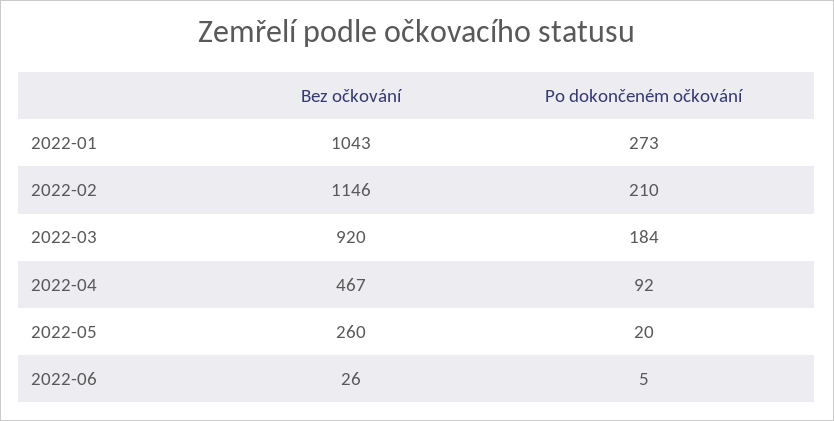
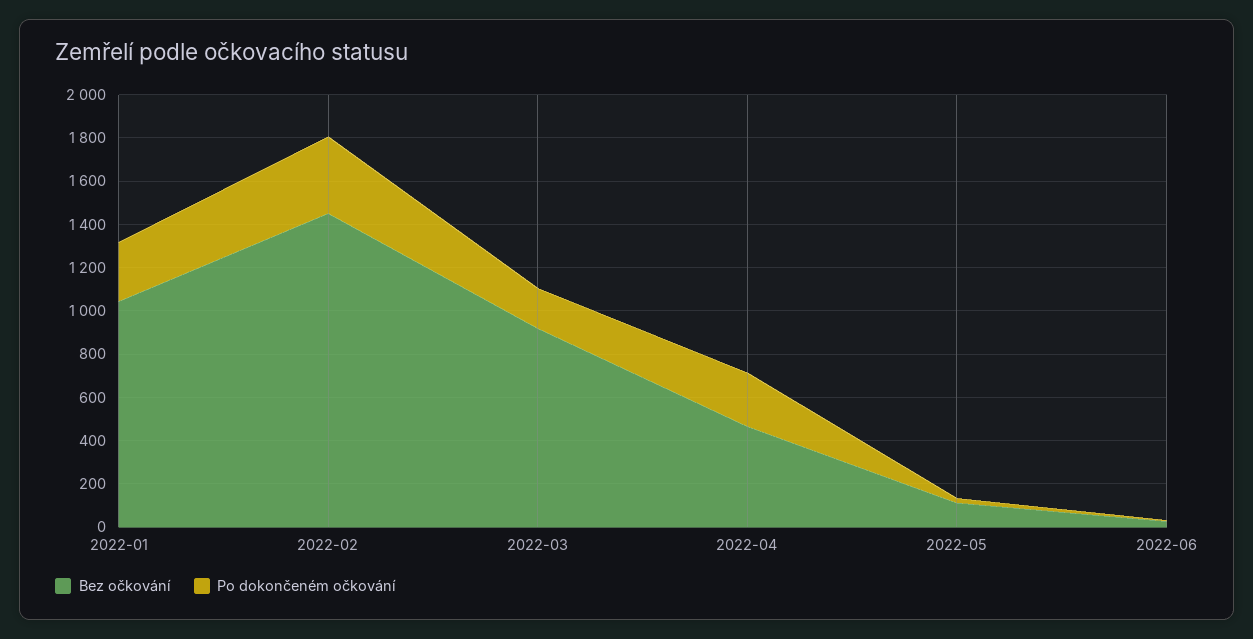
Bez očkování, 2022-02: 1146 -> 1450
Po dokončeném očkování, 2022-02: 210 -> 350
Po dokončeném očkování, 2022-04: 92 -> 250
Bez očkování, 2022-05: 260 -> 100

